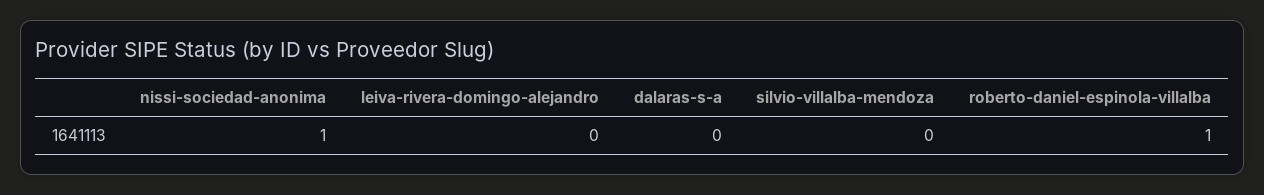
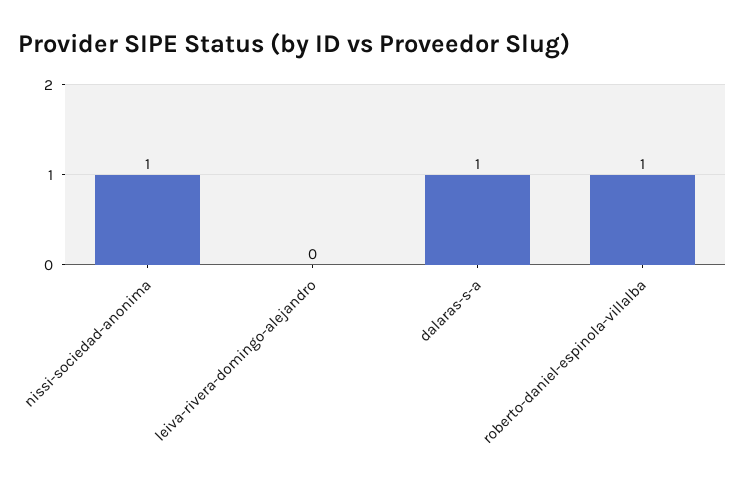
dalaras-s-a: 0 -> 1
silvio-villalba-mendoza: 0 -> none

